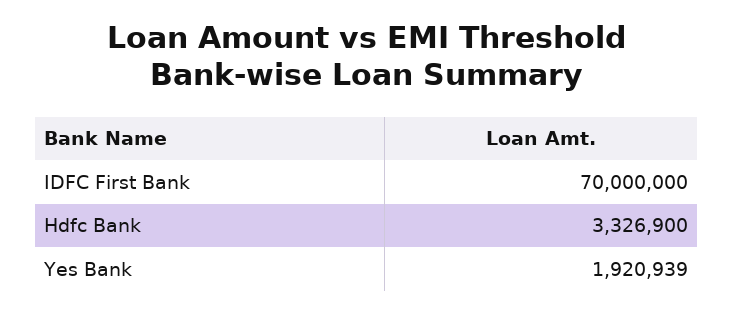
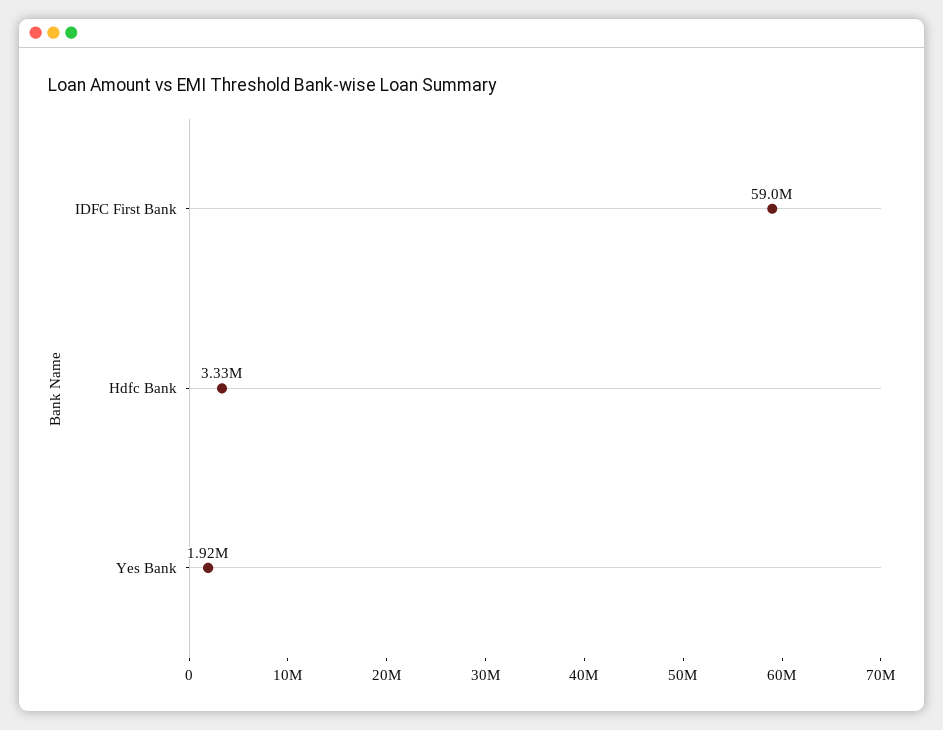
IDFC First Bank: 70000000 -> 59000000

